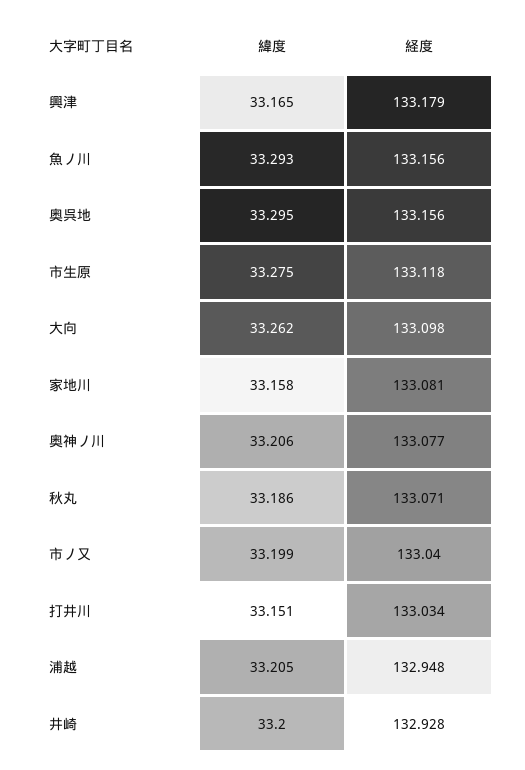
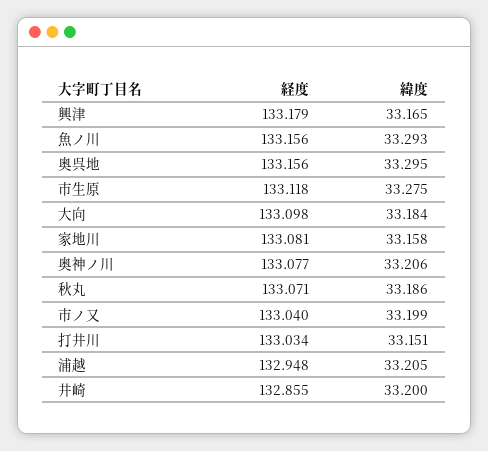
緯度, 大向: 33.262 -> 33.184
経度, 井崎: 132.928 -> 132.855

